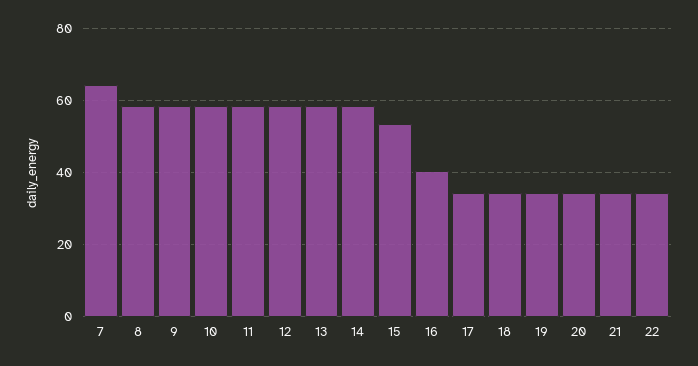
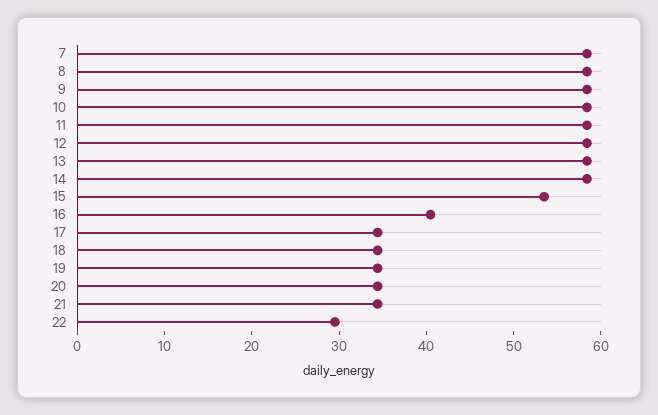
7: 64 -> 58
22: 34 -> 30

